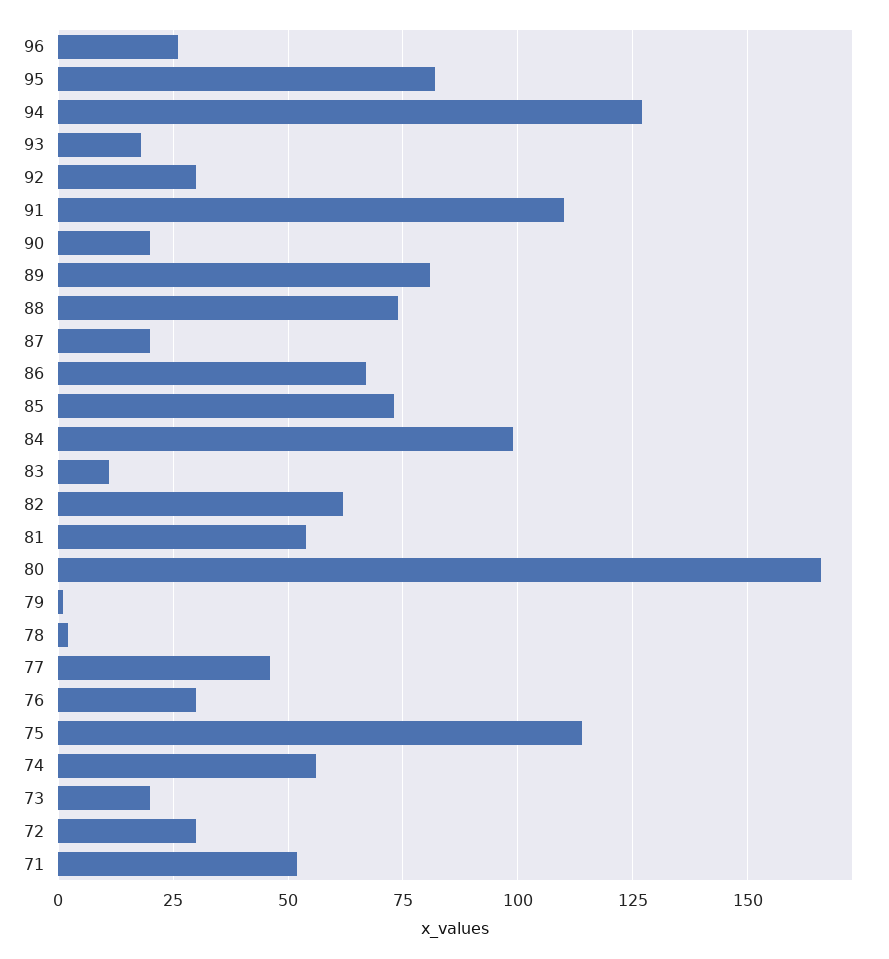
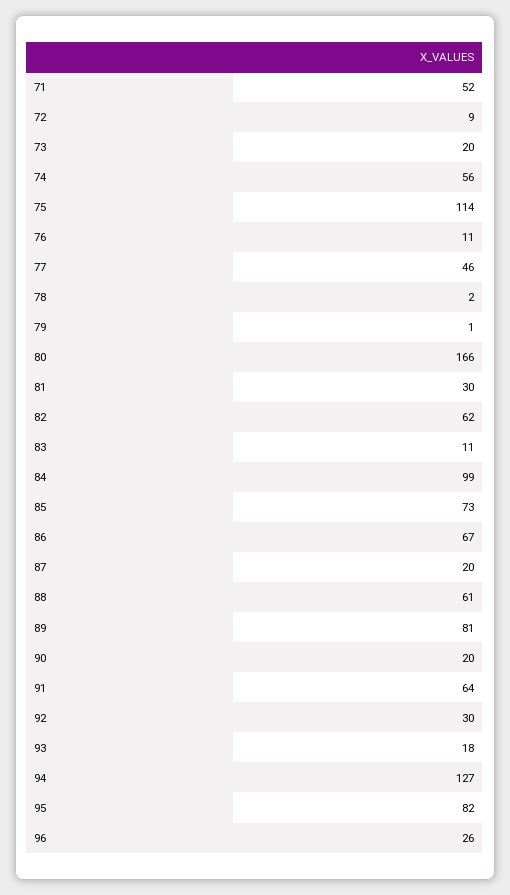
91: 110 -> 64
88: 75 -> 61
81: 55 -> 30
76: 30 -> 11
72: 30 -> 9

